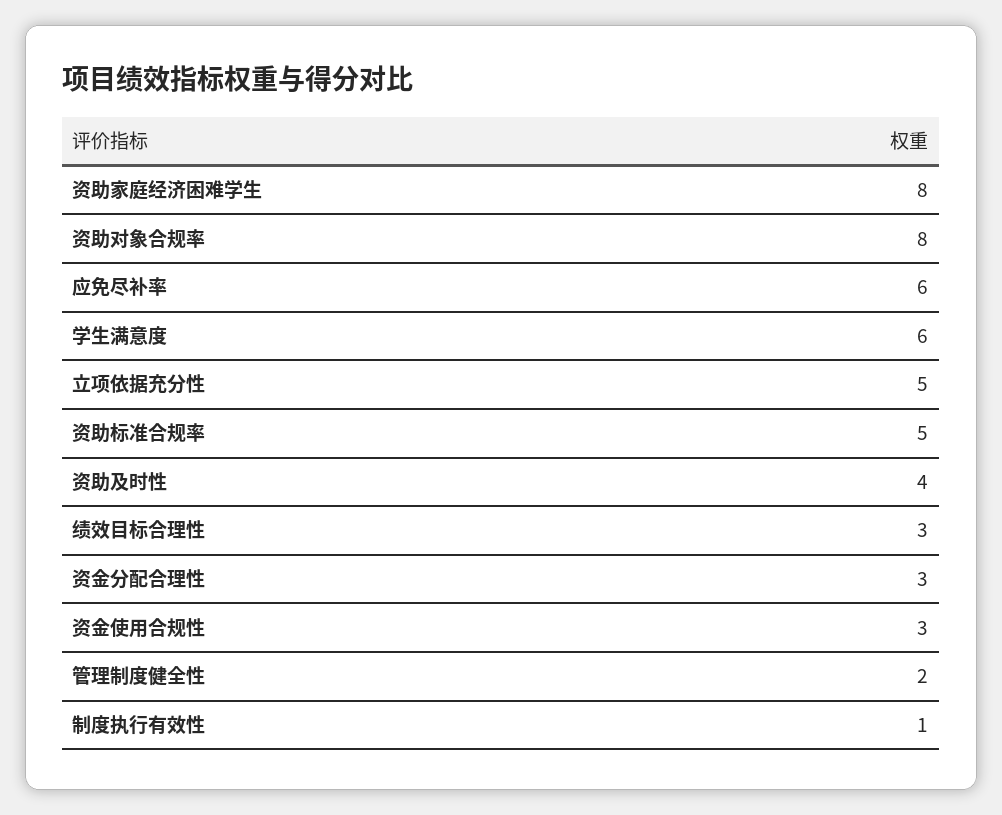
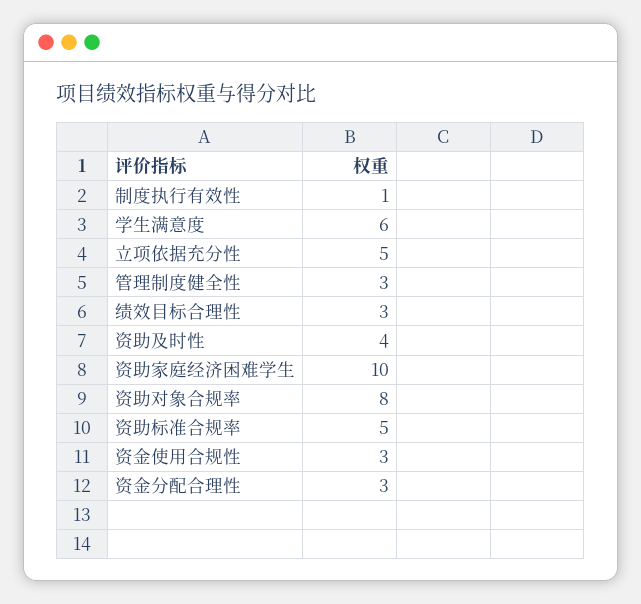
资助家庭经济困难学生: 8 -> 10
应免尽补率: 6 -> none
管理制度健全性: 2 -> 3

